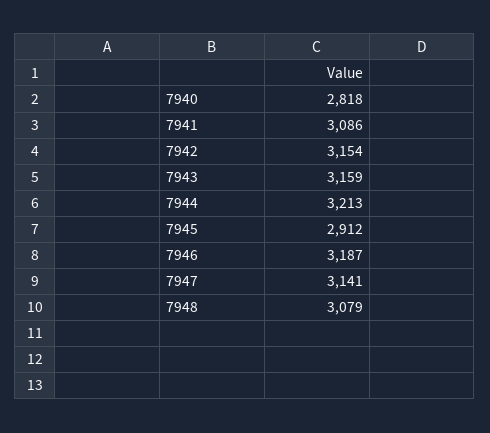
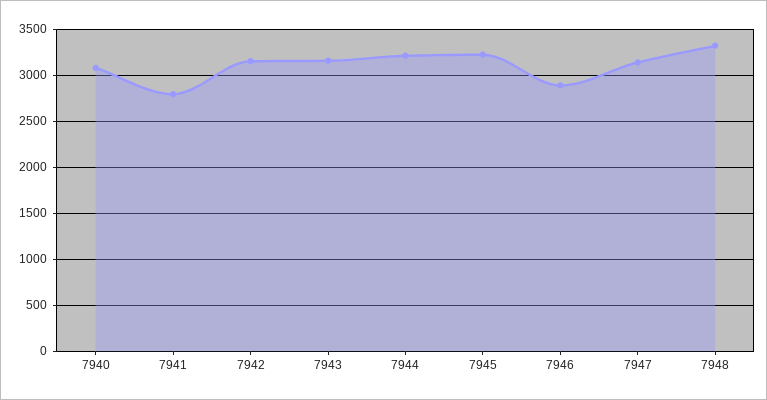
7940: 2818 -> 3100
7941: 3086 -> 2800
7945: 2912 -> 3200
7946: 3187 -> 2900
7948: 3079 -> 3300

